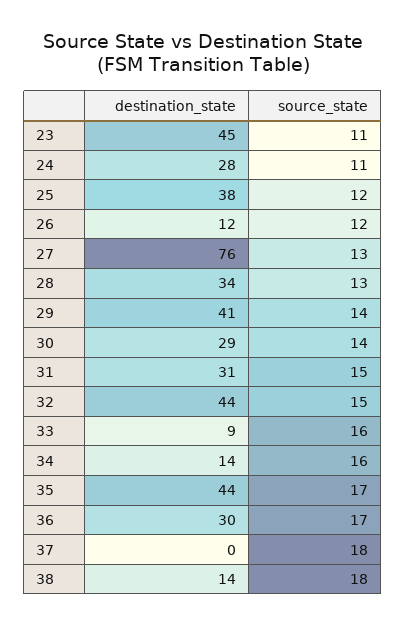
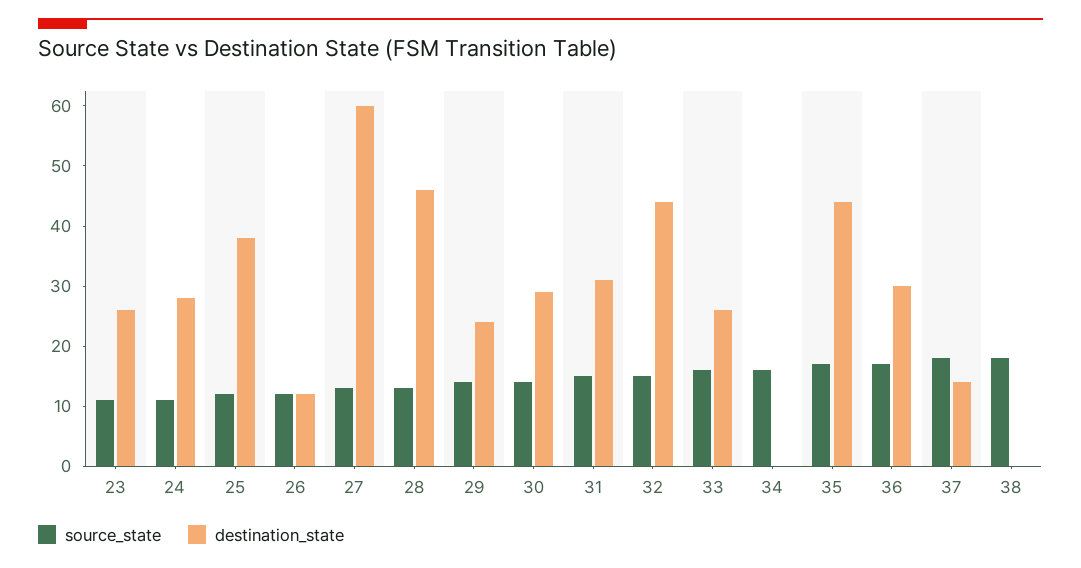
destination_state, 23: 45 -> 25
destination_state, 27: 76 -> 60
destination_state, 28: 34 -> 45
destination_state, 29: 41 -> 25
destination_state, 33: 9 -> 25
destination_state, 34: 14 -> 0
destination_state, 37: 0 -> 15
destination_state, 38: 14 -> 0

